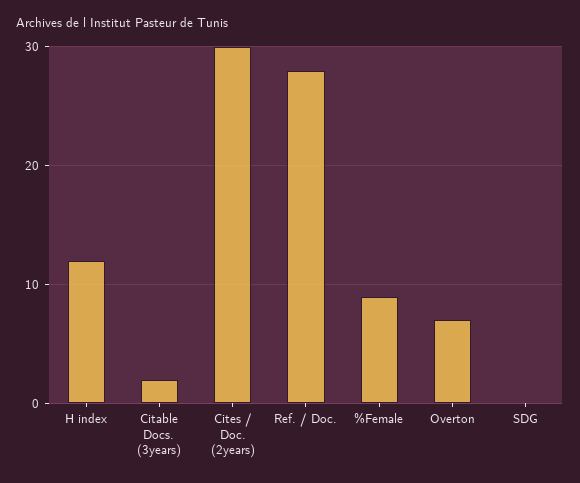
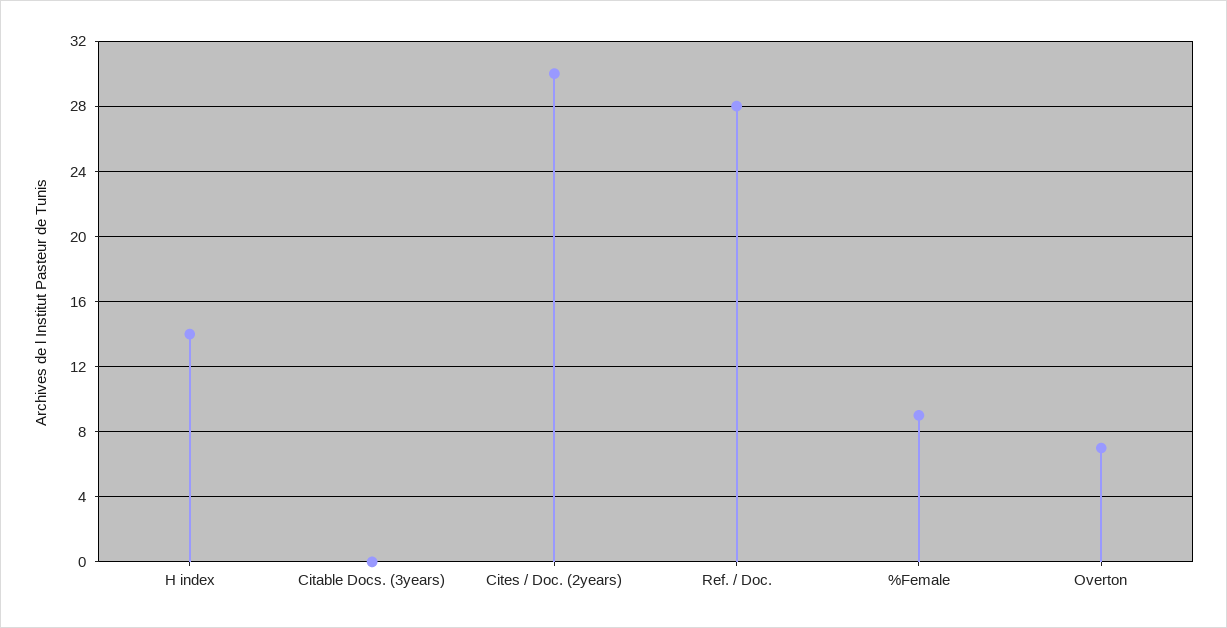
H index: 12 -> 14
Citable Docs. (3years): 2 -> 0
SDG: 0 -> none

